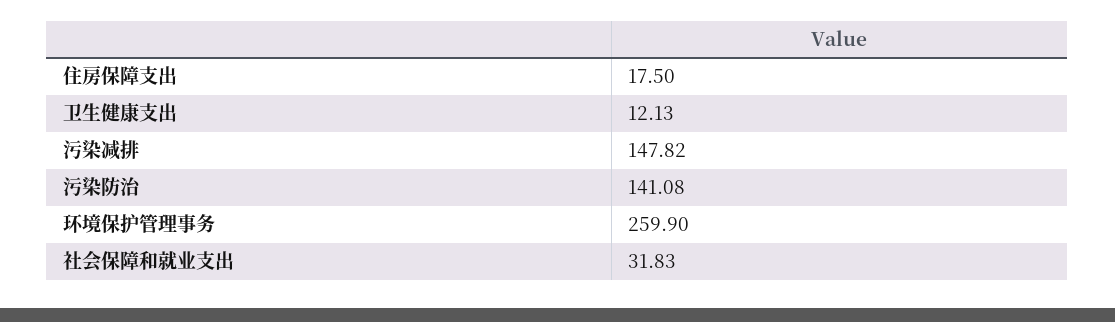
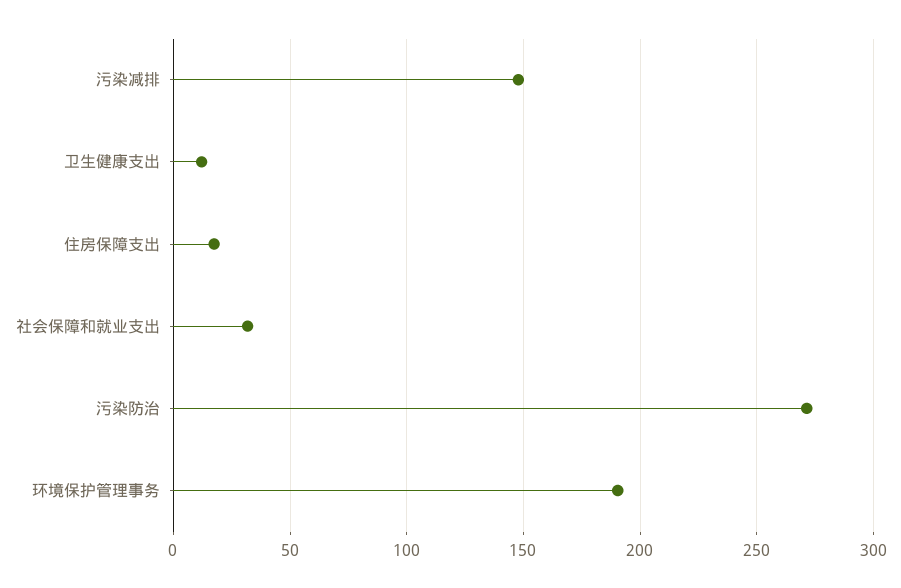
污染防治: 141.08 -> 270
环境保护管理事务: 259.9 -> 190

